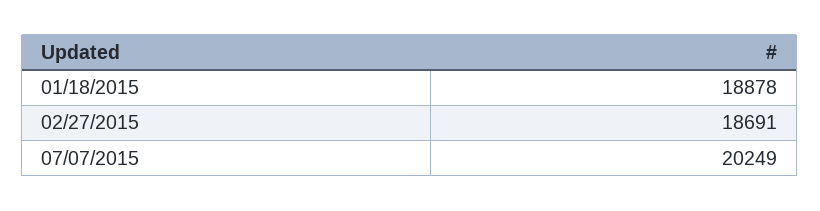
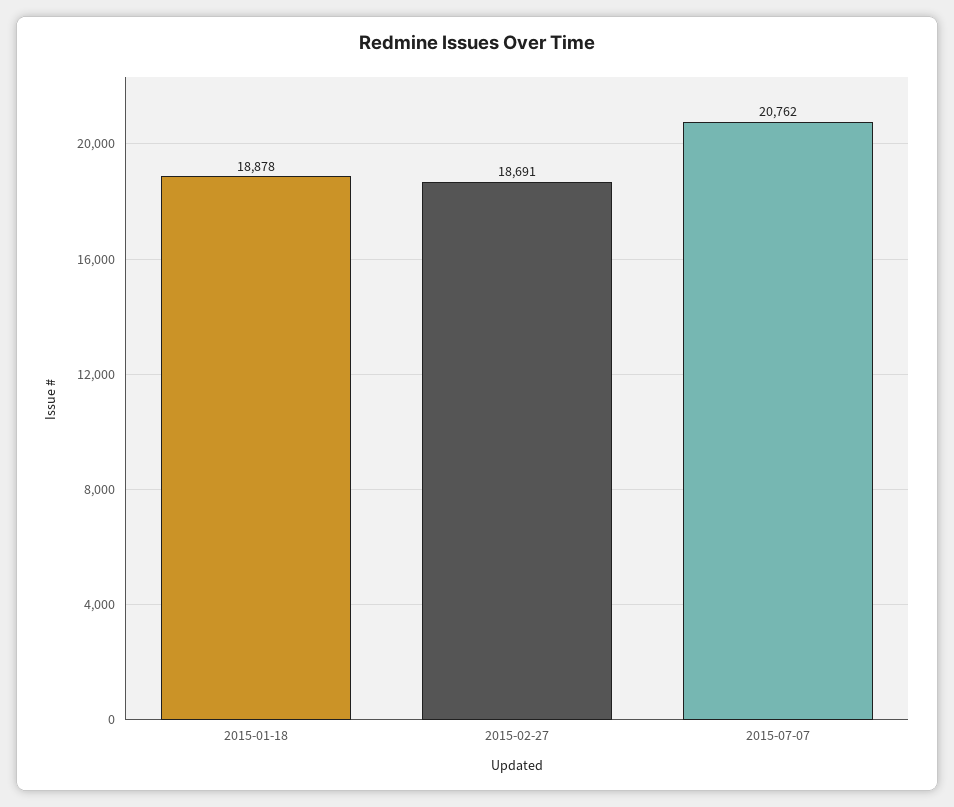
07/07/2015: 20249 -> 20762

